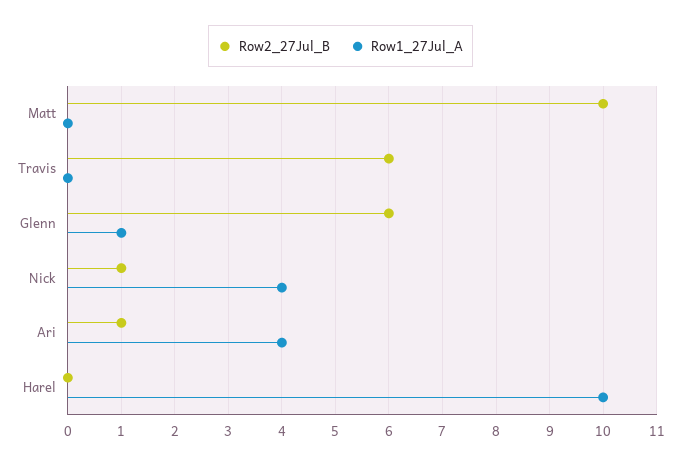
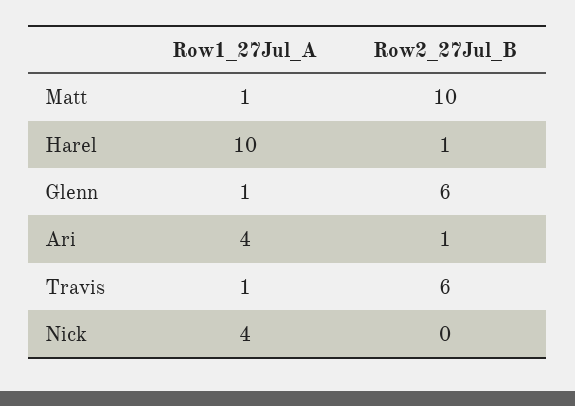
Row1_27Jul_A, Matt: 0 -> 1
Row1_27Jul_A, Travis: 0 -> 1
Row2_27Jul_B, Nick: 1 -> 0
Row2_27Jul_B, Harel: 0 -> 1

